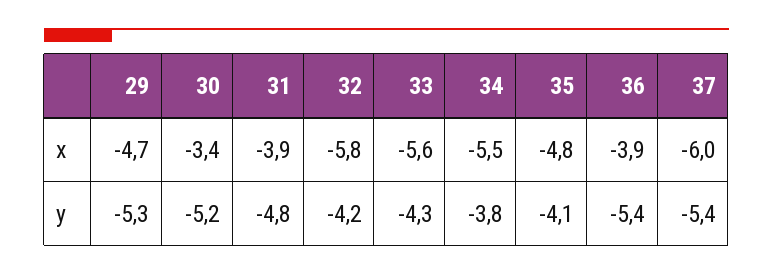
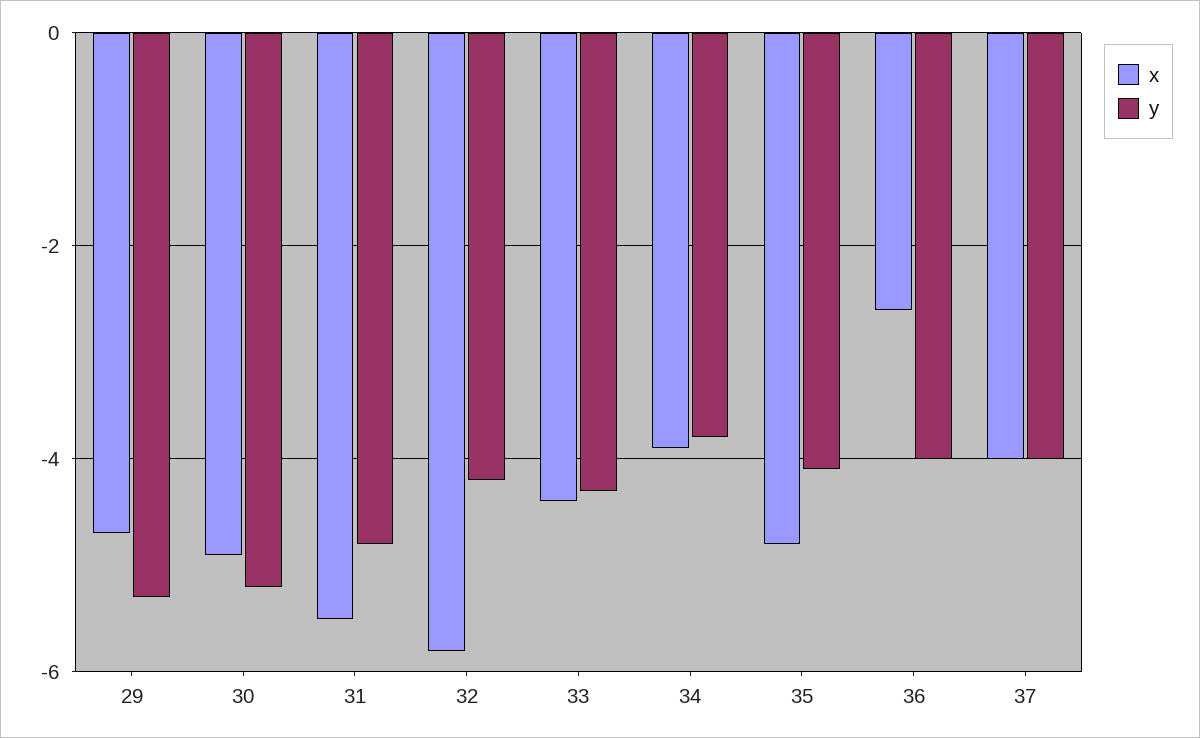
x, 30: -3.4 -> -5
x, 31: -3.9 -> -5.5
x, 33: -5.6 -> -4.5
x, 34: -5.5 -> -4
x, 36: -3.9 -> -2.5
x, 37: -6 -> -4
y, 36: -5.4 -> -4
y, 37: -5.4 -> -4

